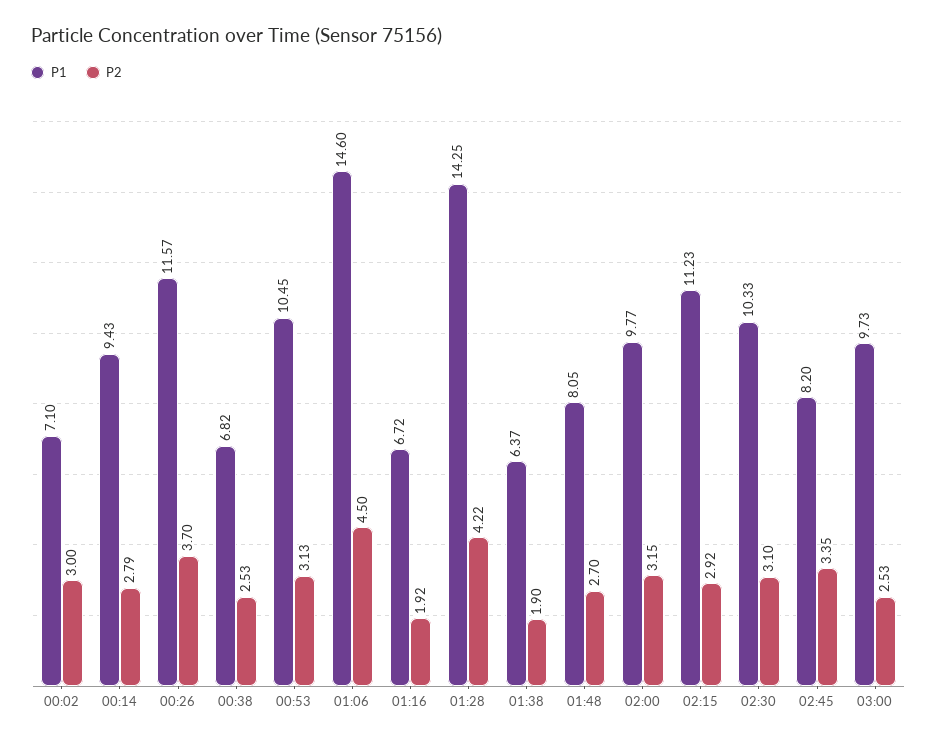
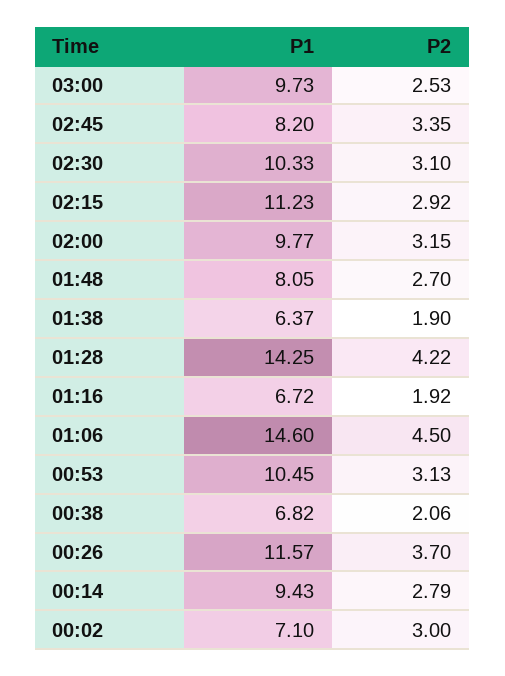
P2, 00:38: 2.53 -> 2.06

